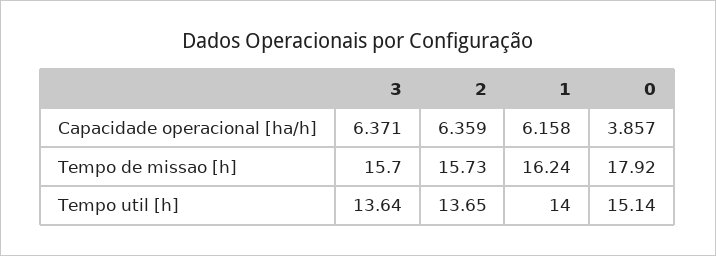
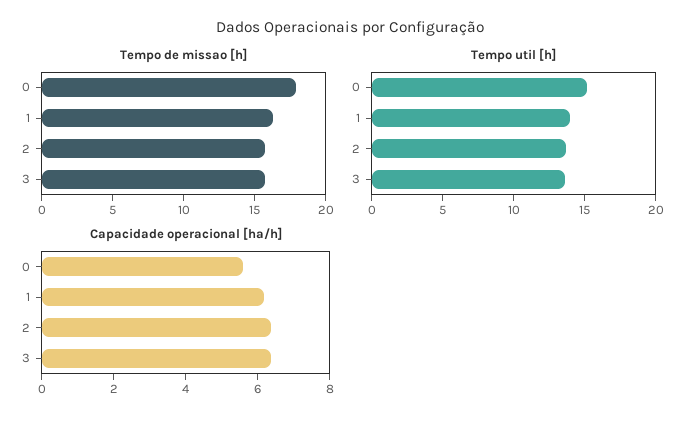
Capacidade operacional [ha/h], 0: 3.857 -> 5.5

